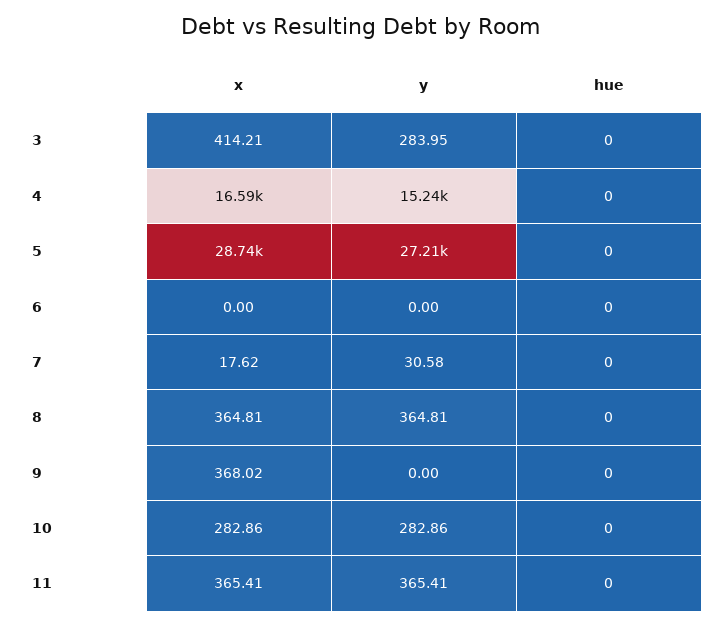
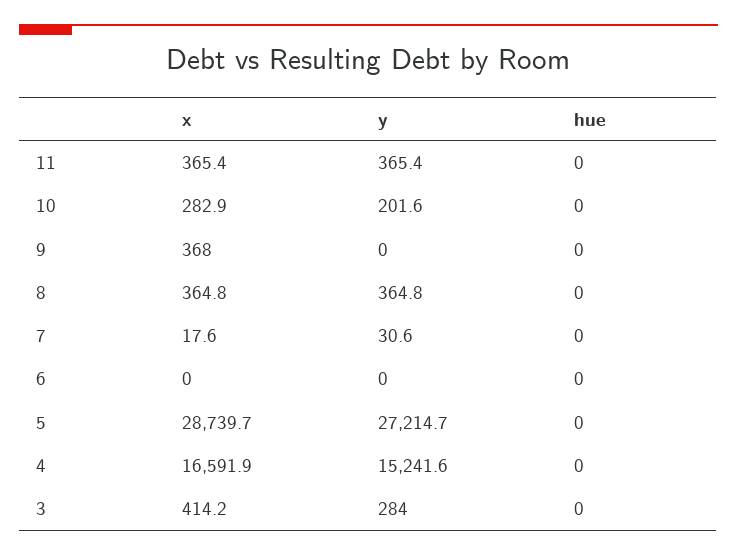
y, 10: 282.86 -> 201.6

